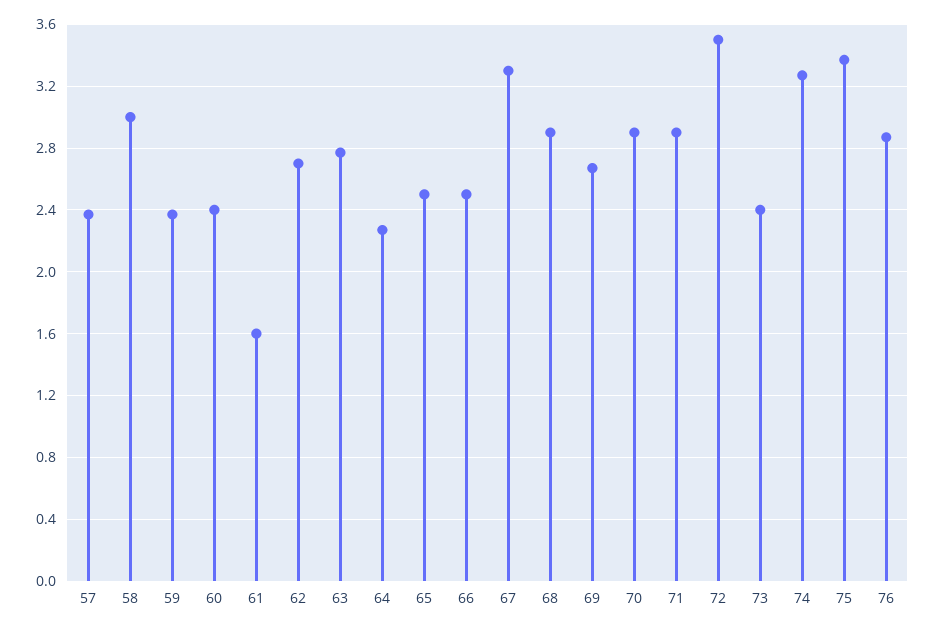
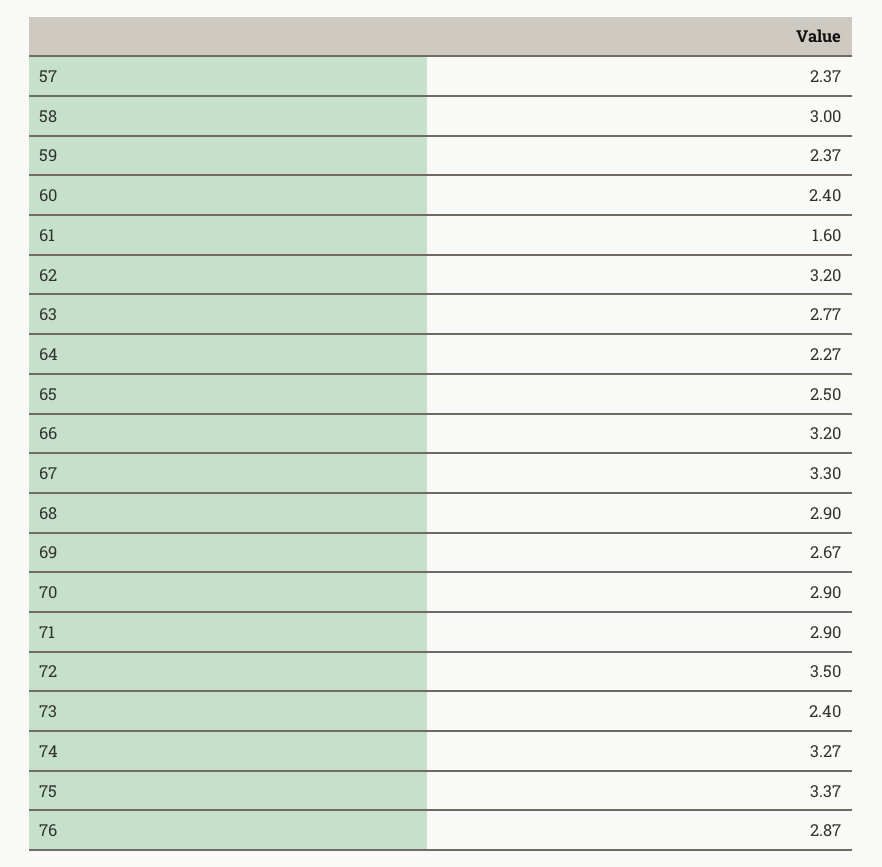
62: 2.7 -> 3.2
66: 2.5 -> 3.2

